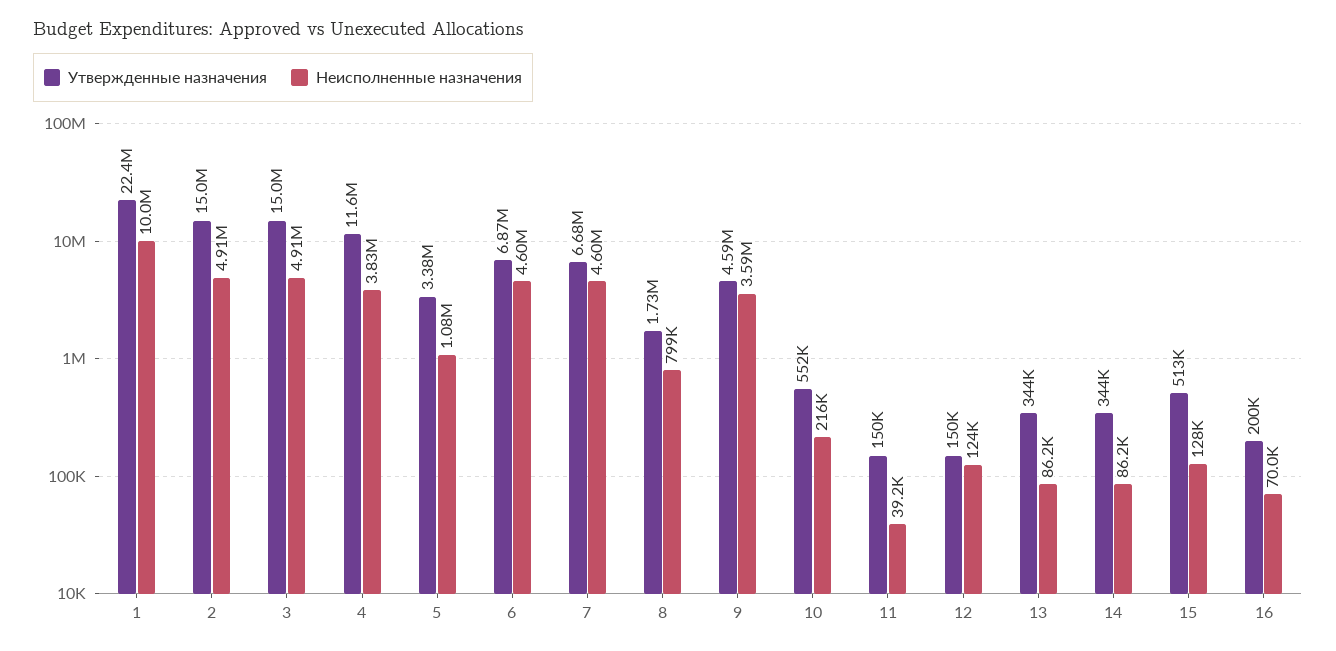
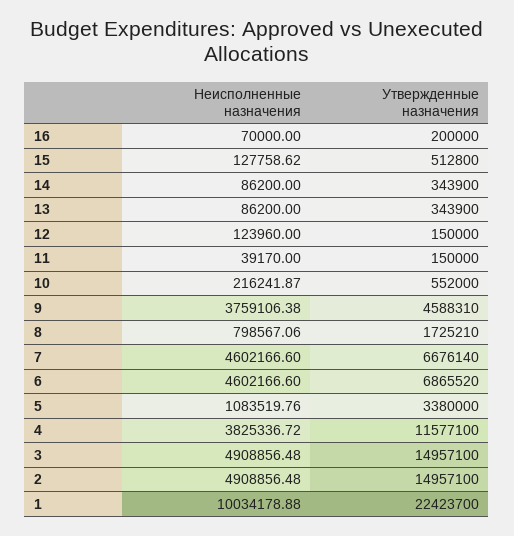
Неисполненные назначения, 9: 3590000 -> 3759106.38

